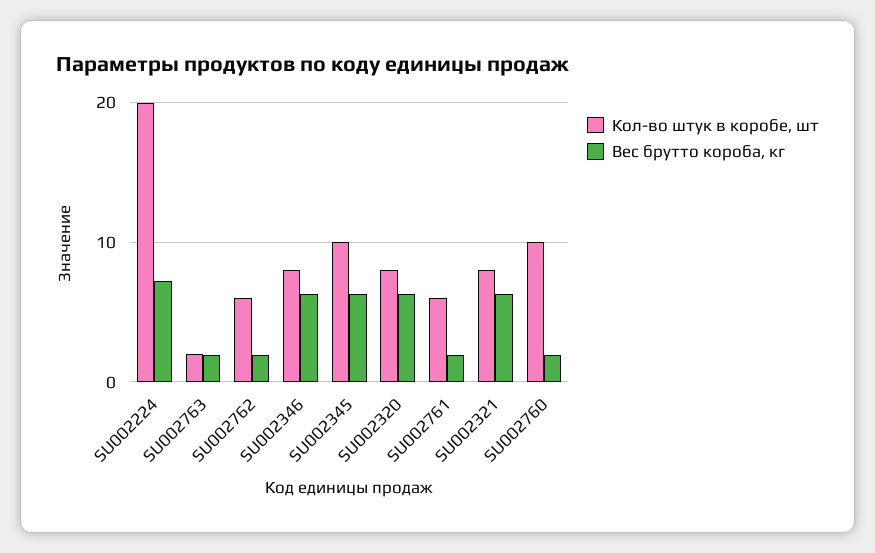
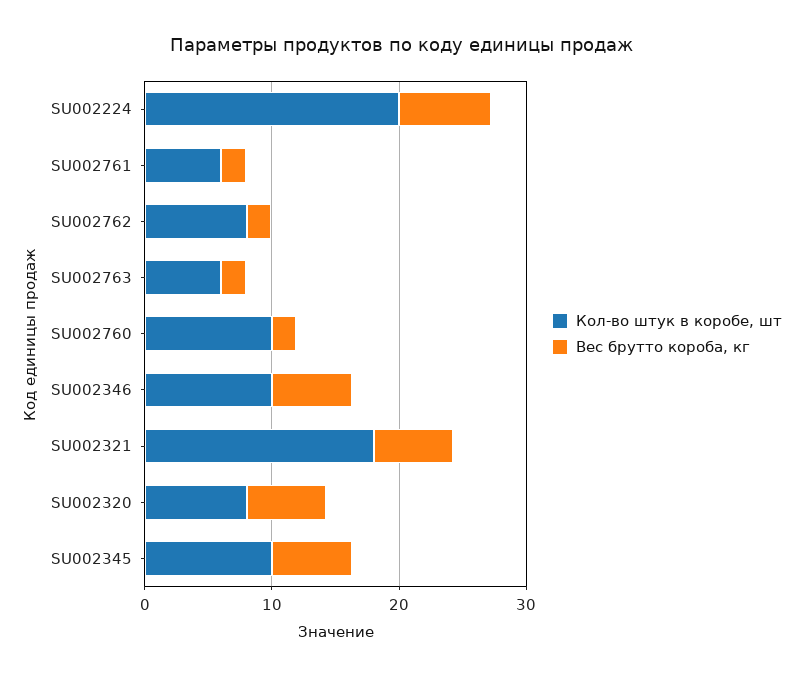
Кол-во штук в коробе, шт, SU002763: 2 -> 6
Кол-во штук в коробе, шт, SU002762: 6 -> 8
Кол-во штук в коробе, шт, SU002346: 8 -> 10
Кол-во штук в коробе, шт, SU002321: 8 -> 18

